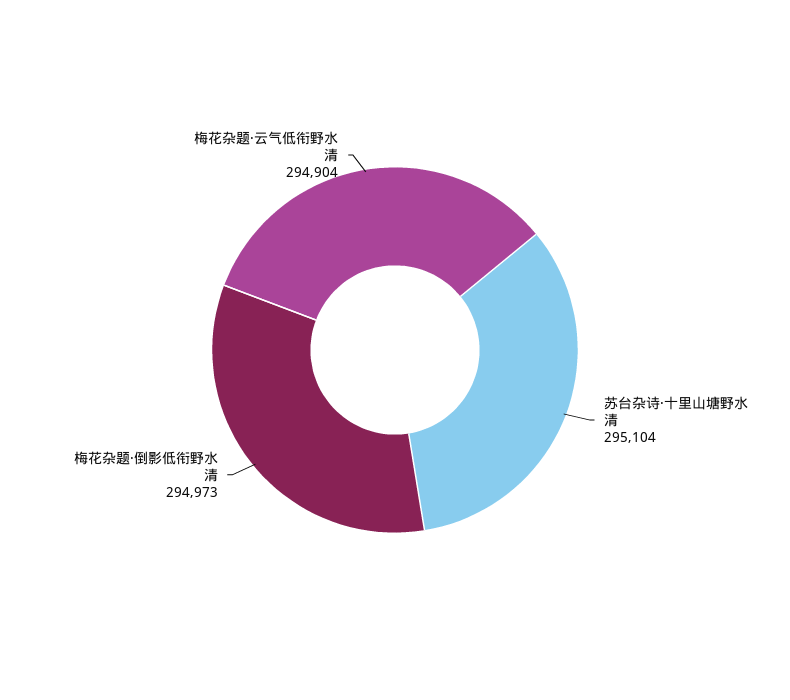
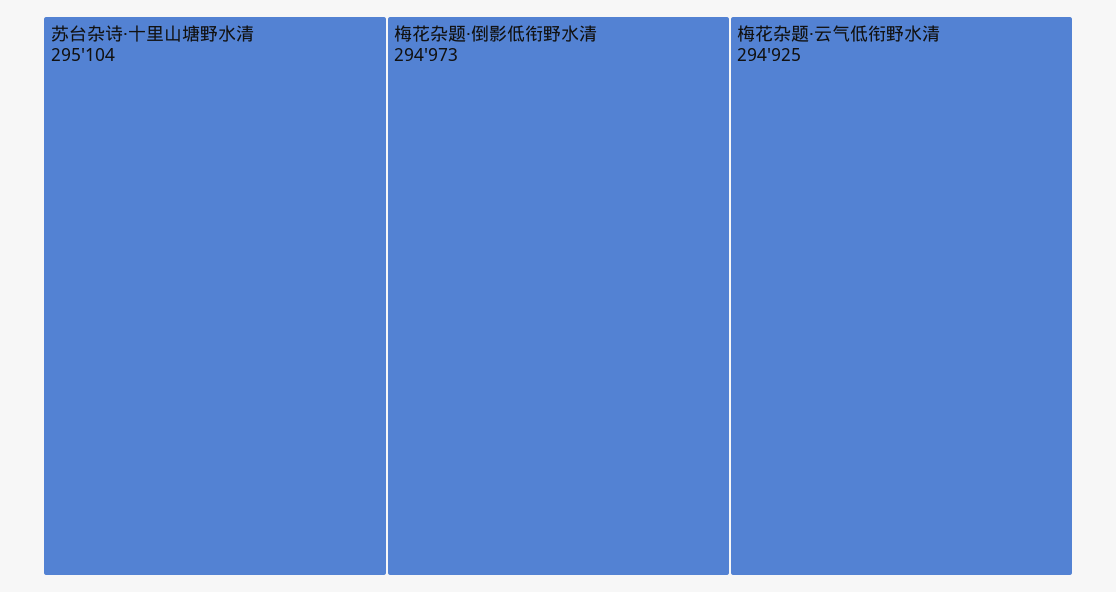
梅花杂题·云气低衔野水清: 294904 -> 294925

